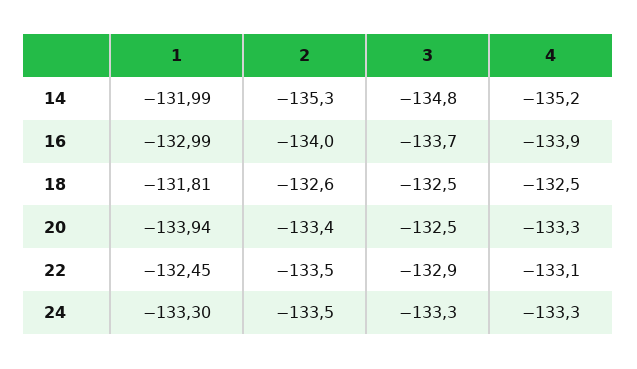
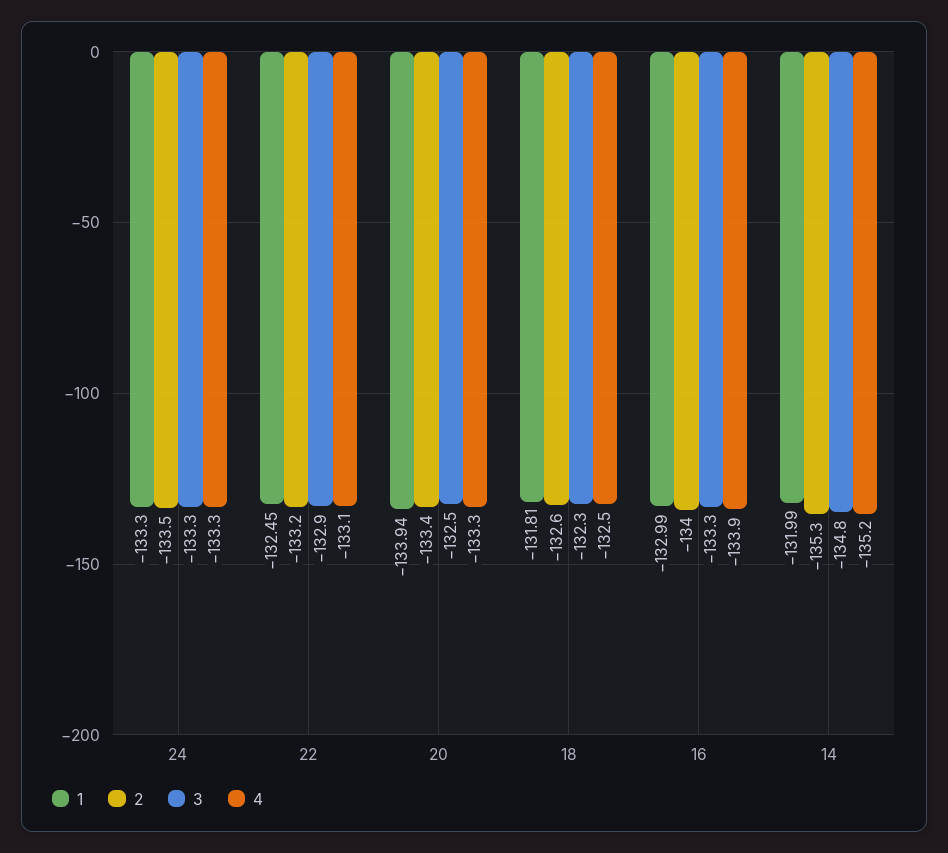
3, 16: -133.7 -> -133.3
3, 18: -132.5 -> -132.3
2, 22: -133.5 -> -133.2

